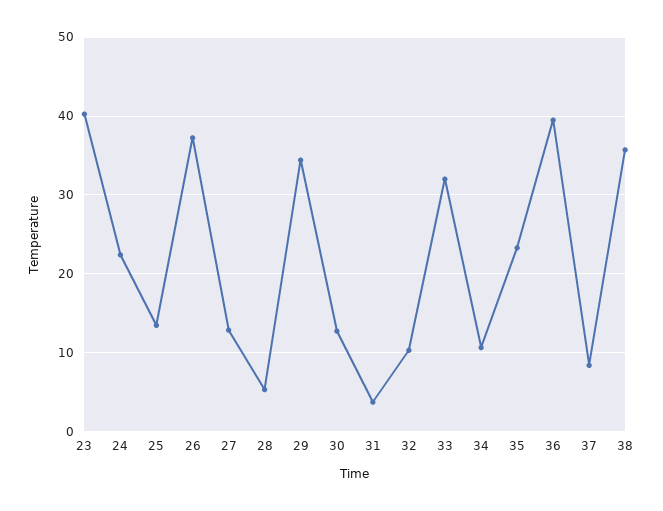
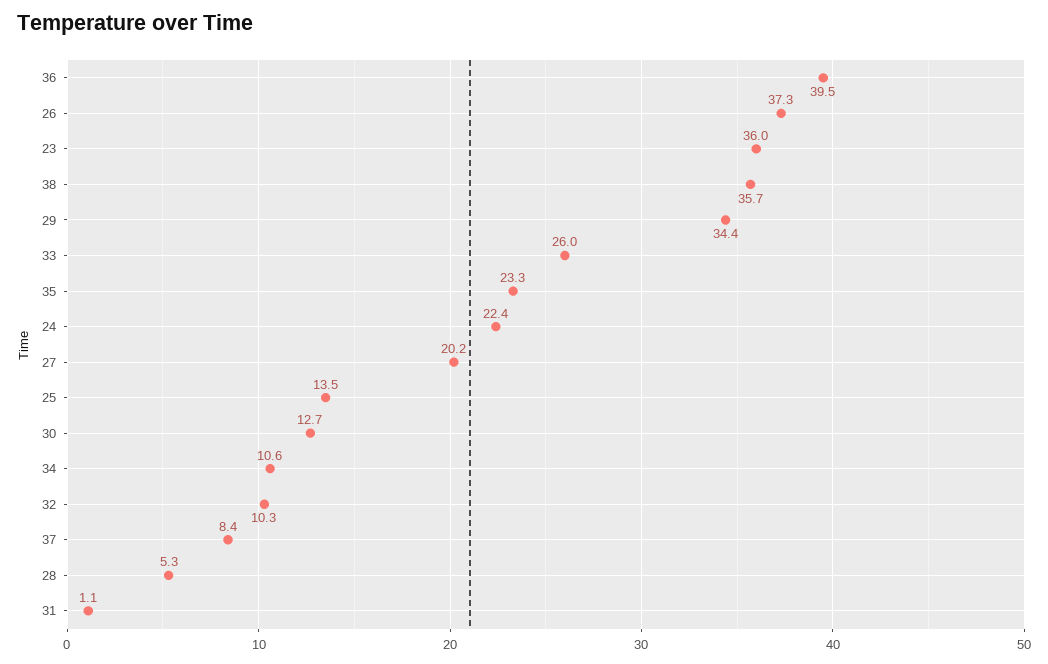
23: 40 -> 36
27: 13 -> 20.2
31: 4 -> 1.1
33: 32 -> 26

